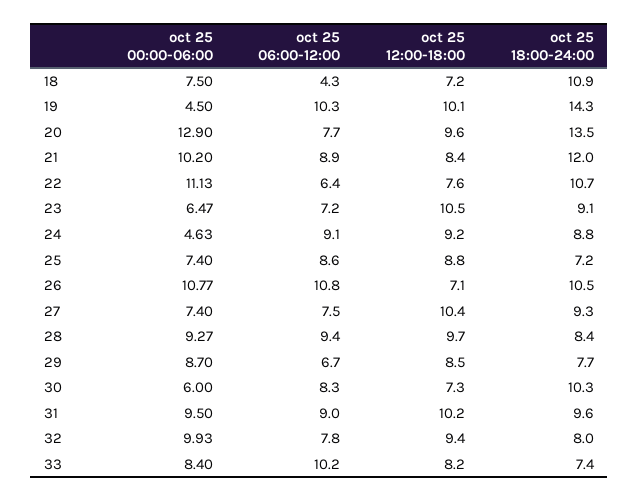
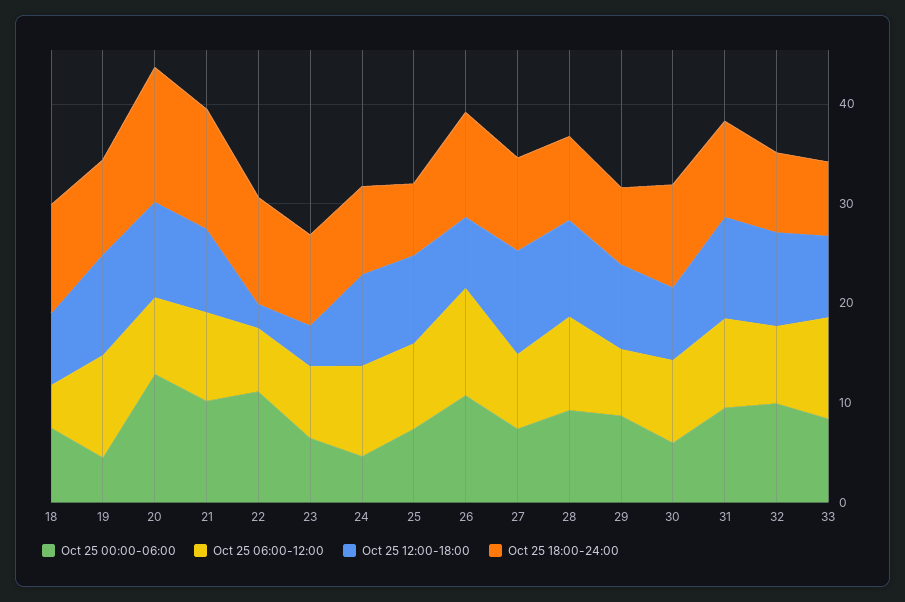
oct 25 18:00-24:00, 19: 14.3 -> 10
oct 25 12:00-18:00, 22: 7.6 -> 2
oct 25 12:00-18:00, 23: 10.5 -> 4

